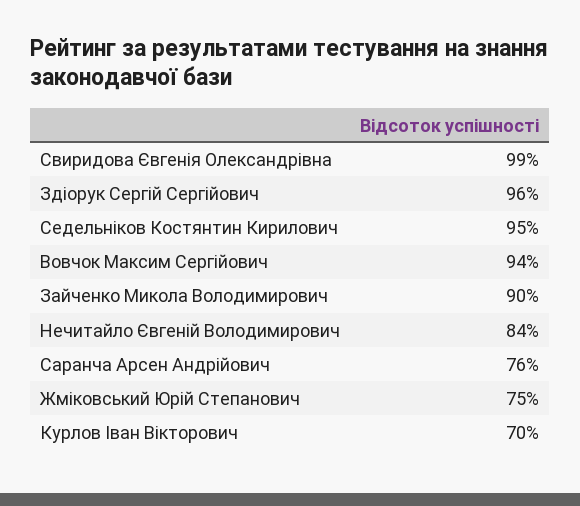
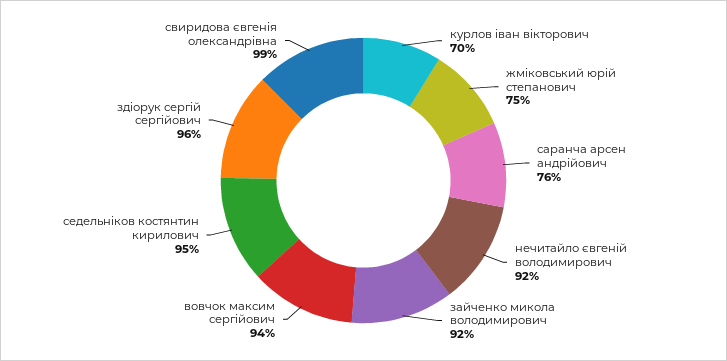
Зайченко Микола Володимирович: 90 -> 92
Нечитайло Євгеній Володимирович: 84 -> 92

